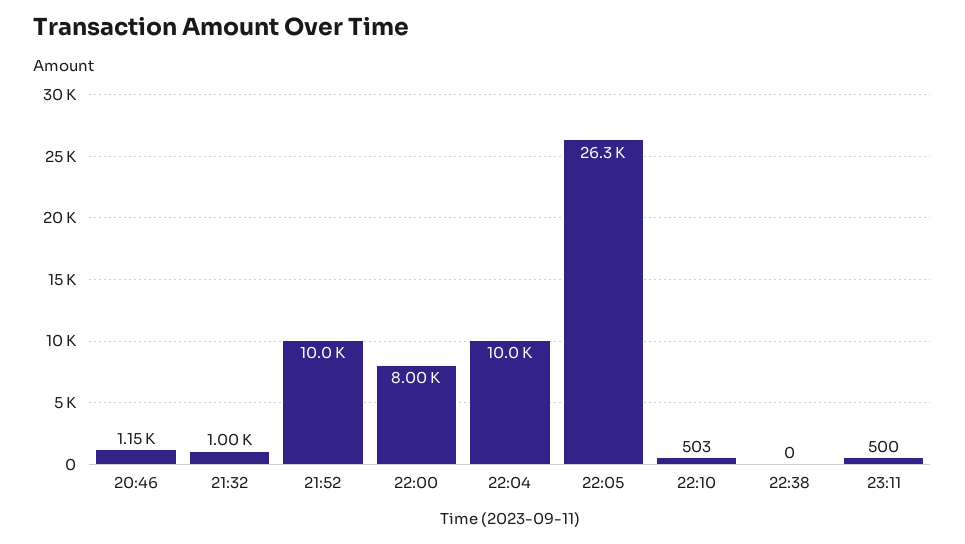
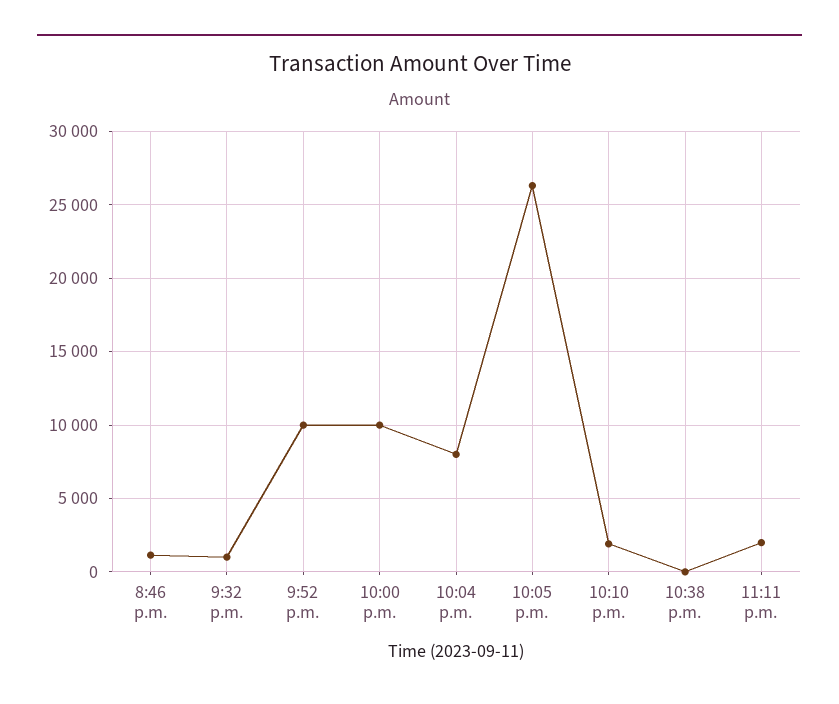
22:00: 8000 -> 10000
22:04: 10000 -> 8000
22:10: 503 -> 2000
23:11: 500 -> 2000

